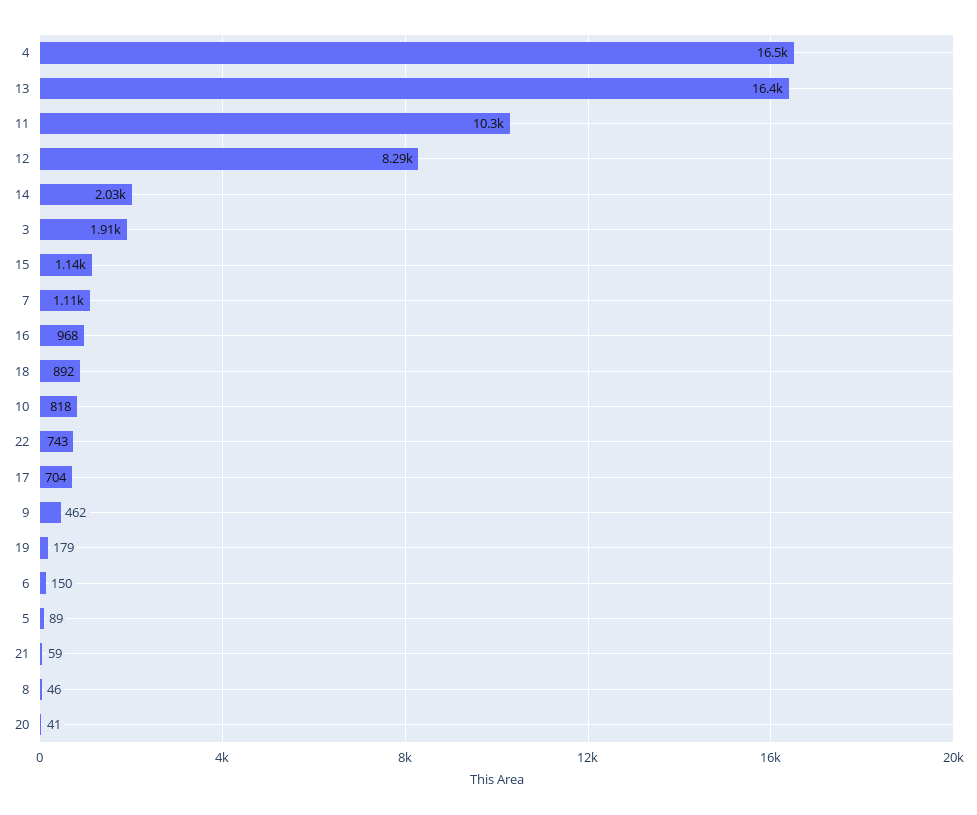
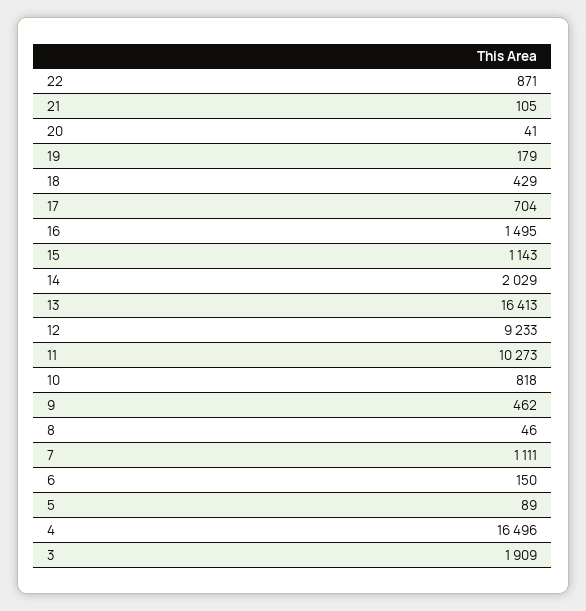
12: 8290 -> 9233
16: 968 -> 1495
18: 892 -> 429
22: 743 -> 871
21: 59 -> 105

